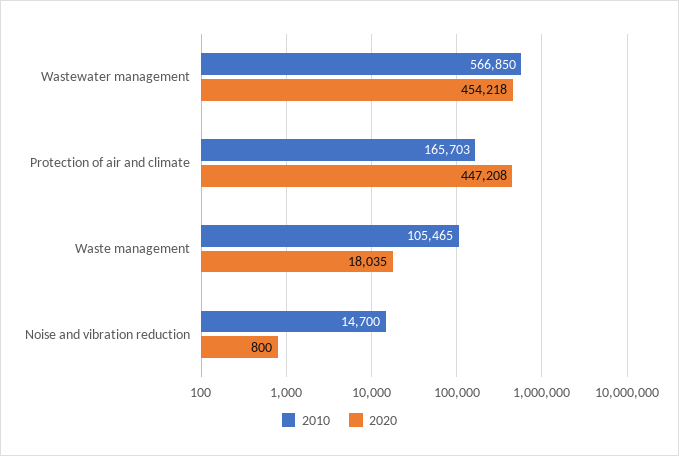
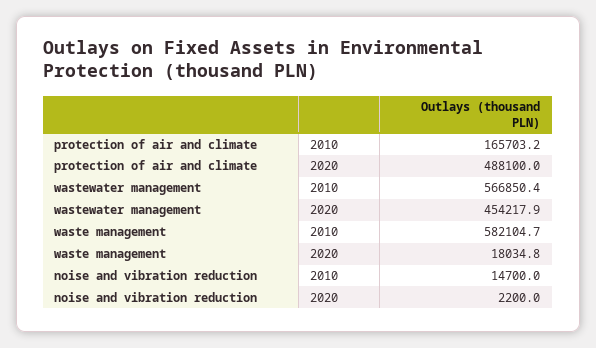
2020, Protection of air and climate: 447208 -> 488100
2010, Waste management: 105465 -> 582104.7
2020, Noise and vibration reduction: 800 -> 2200

